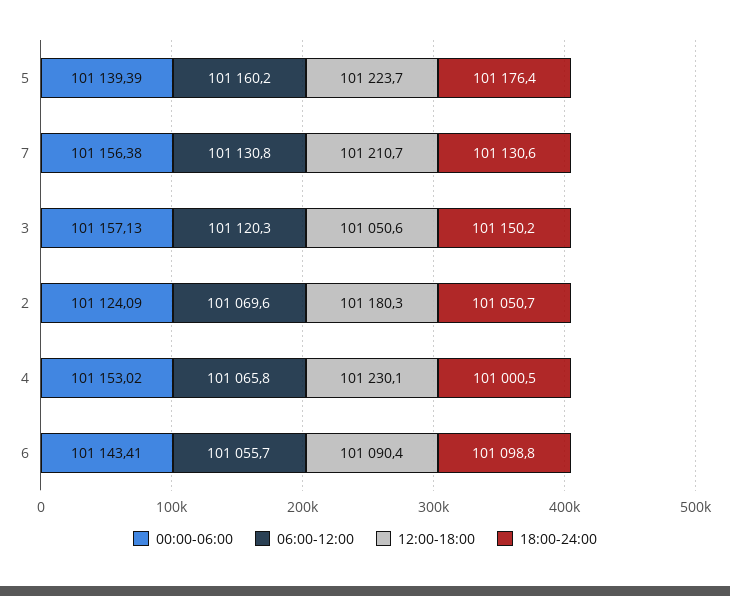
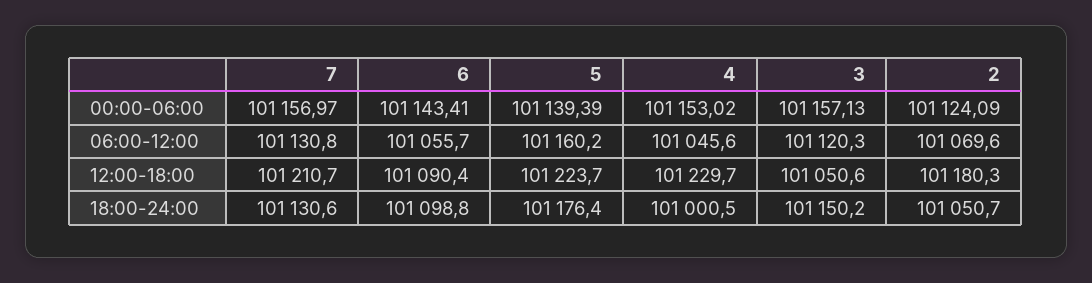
00:00-06:00, 7: 101156.38 -> 101156.97
06:00-12:00, 4: 101065.8 -> 101045.6
12:00-18:00, 4: 101230.1 -> 101229.7

